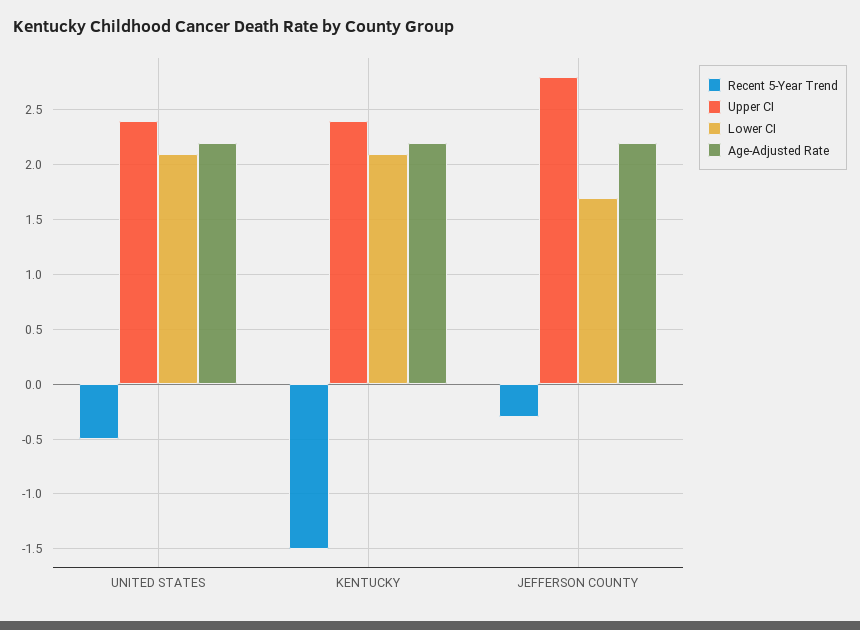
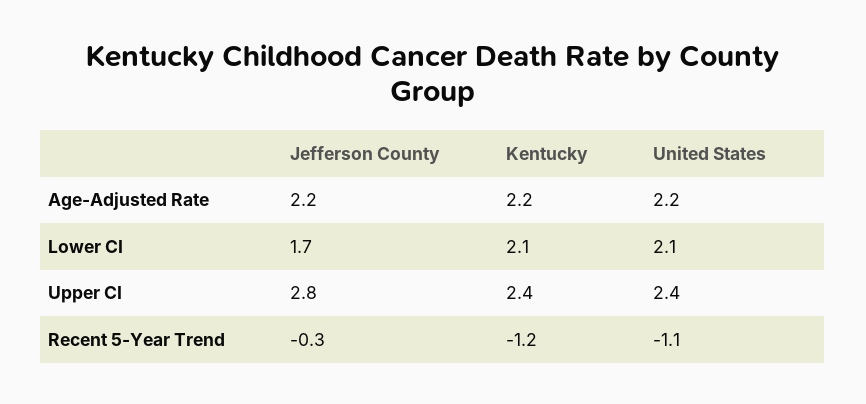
Recent 5-Year Trend, UNITED STATES: -0.5 -> -1.1
Recent 5-Year Trend, KENTUCKY: -1.5 -> -1.2

